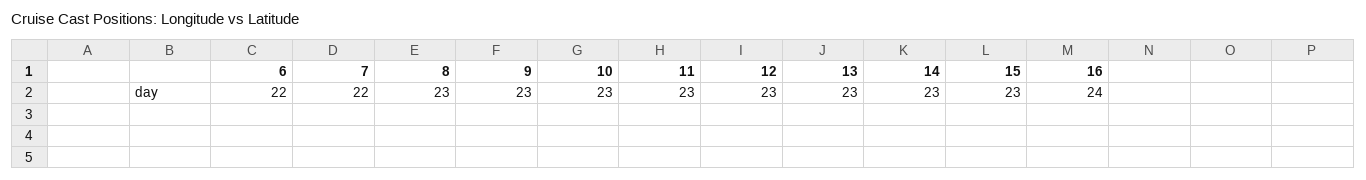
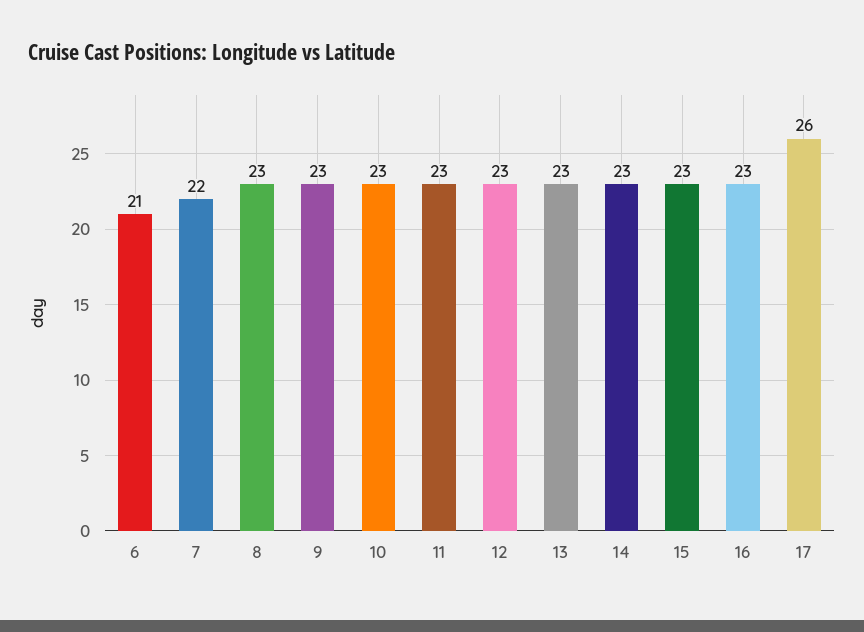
6: 22 -> 21
16: 24 -> 23
17: none -> 26

